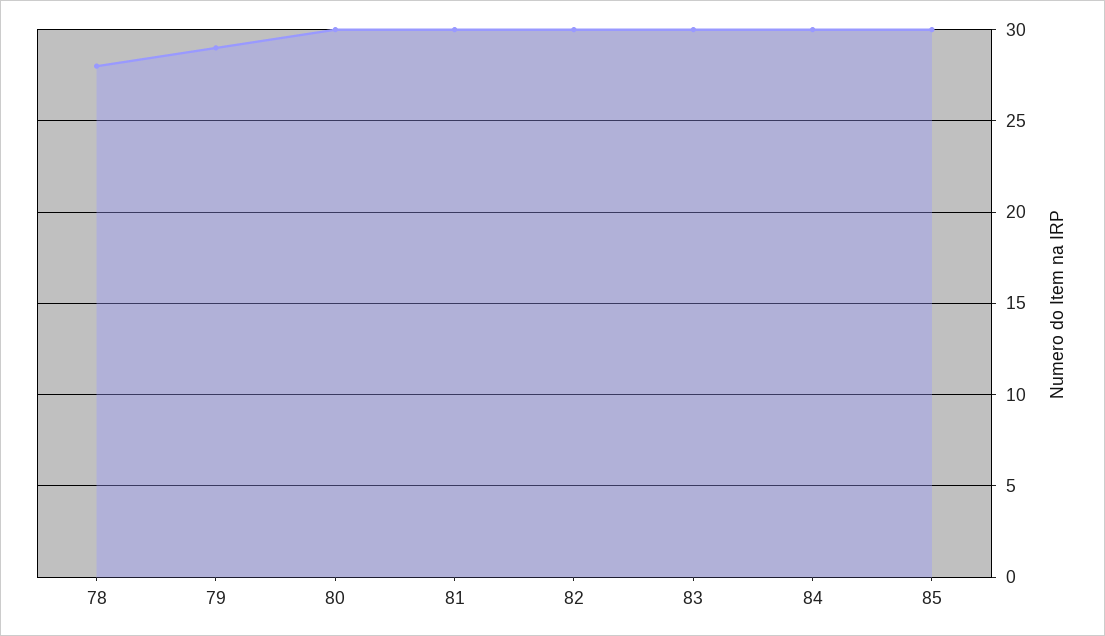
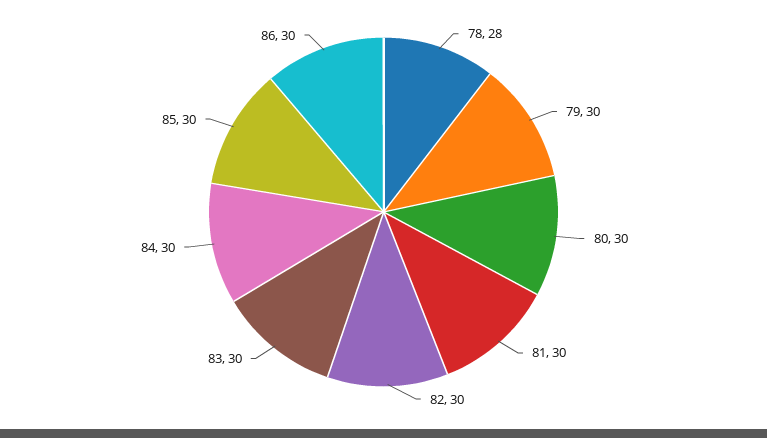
79: 29 -> 30
86: none -> 30

